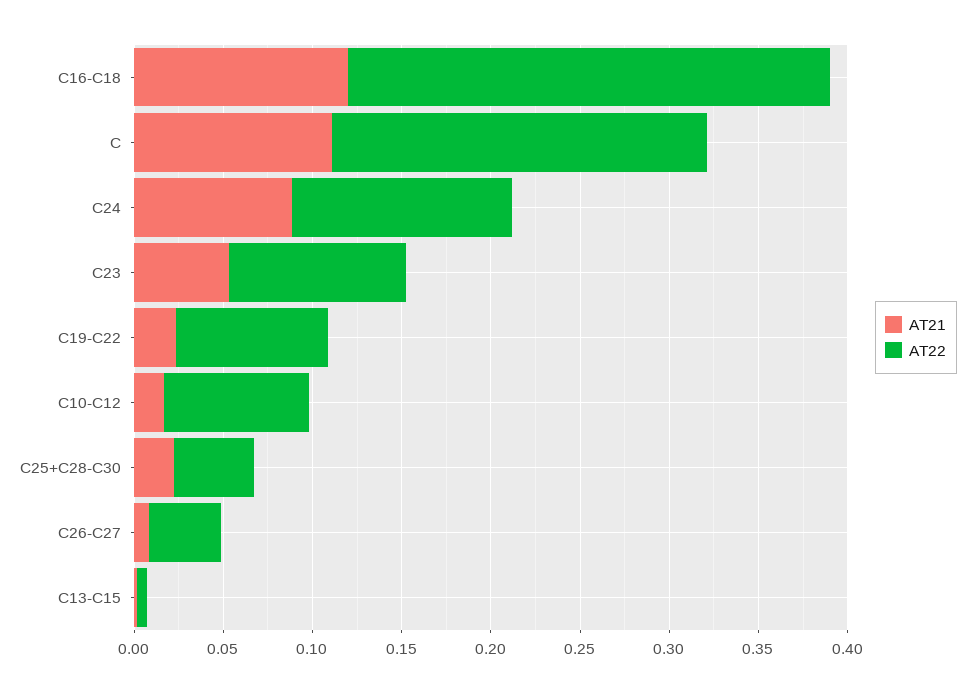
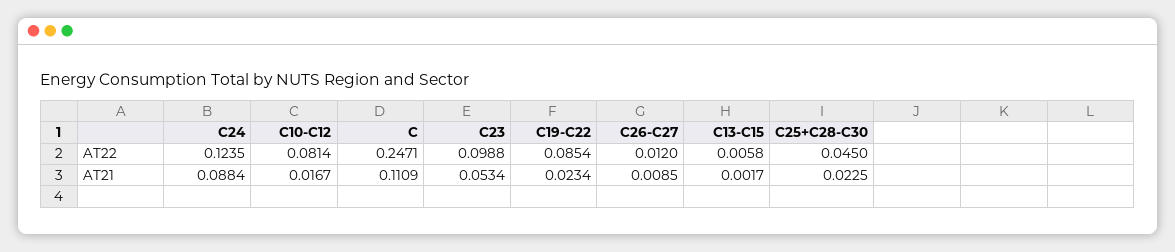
AT21, C16-C18: 0.12 -> none
AT22, C16-C18: 0.27 -> none
AT22, C: 0.21 -> 0.2471
AT22, C26-C27: 0.04 -> 0.012

